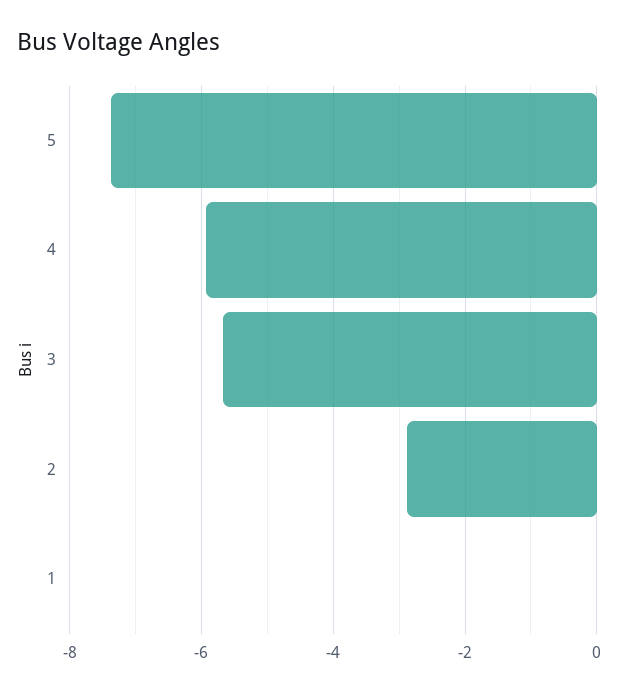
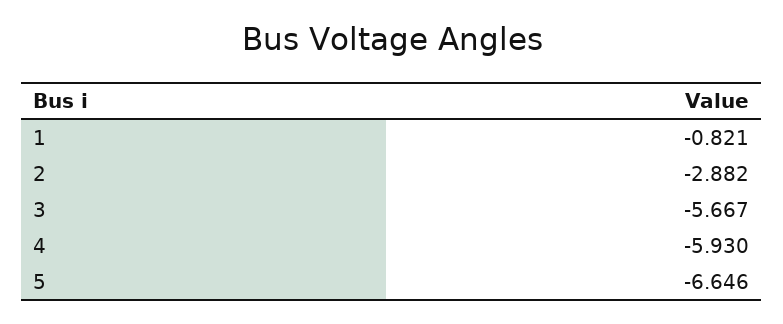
5: -7.4 -> -6.646
1: 0 -> -0.821

